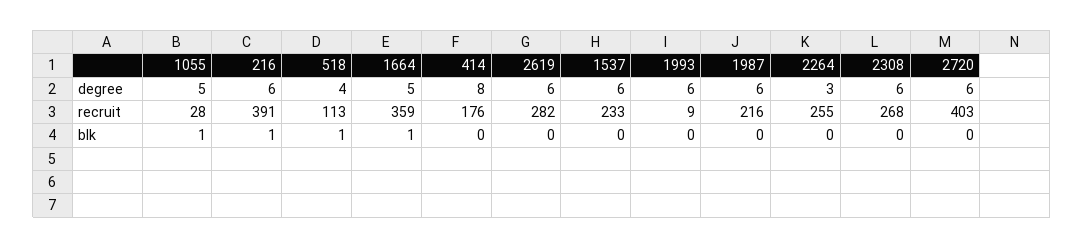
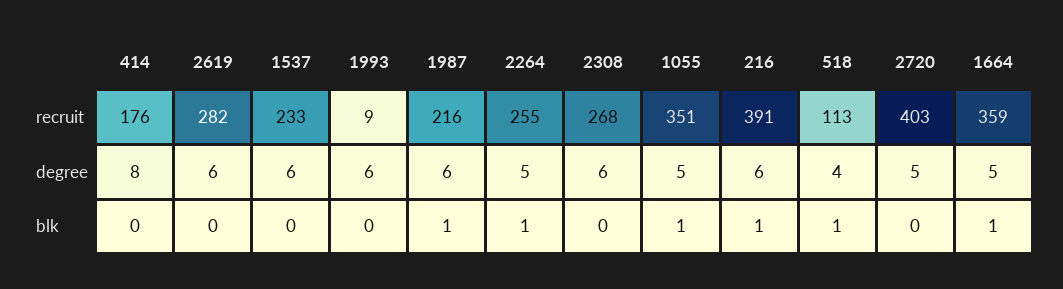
2264, degree: 3 -> 5
2720, degree: 6 -> 5
1055, recruit: 28 -> 351
1987, blk: 0 -> 1
2264, blk: 0 -> 1

